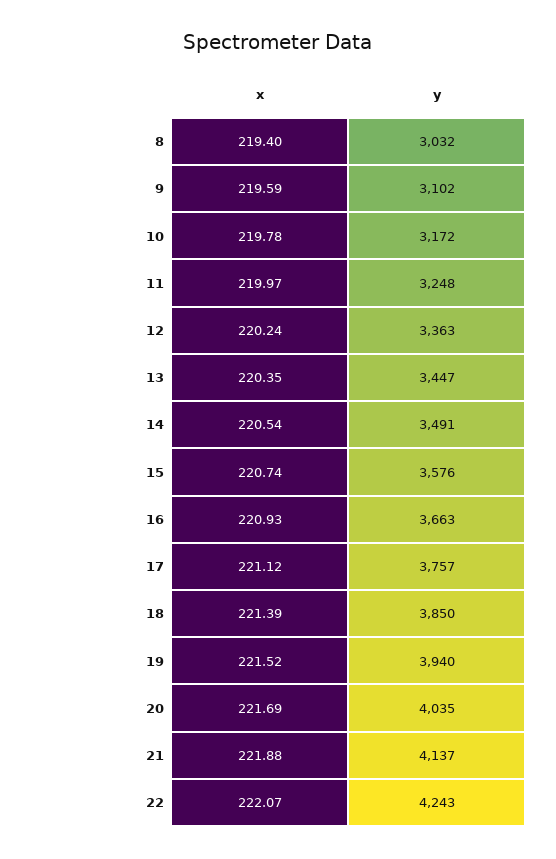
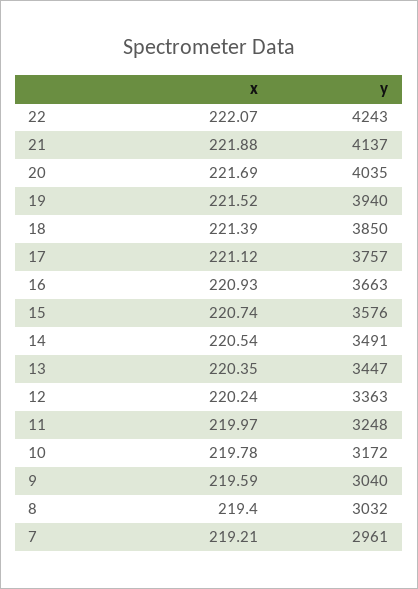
y, 9: 3102 -> 3040
x, 7: none -> 219.21
y, 7: none -> 2961

